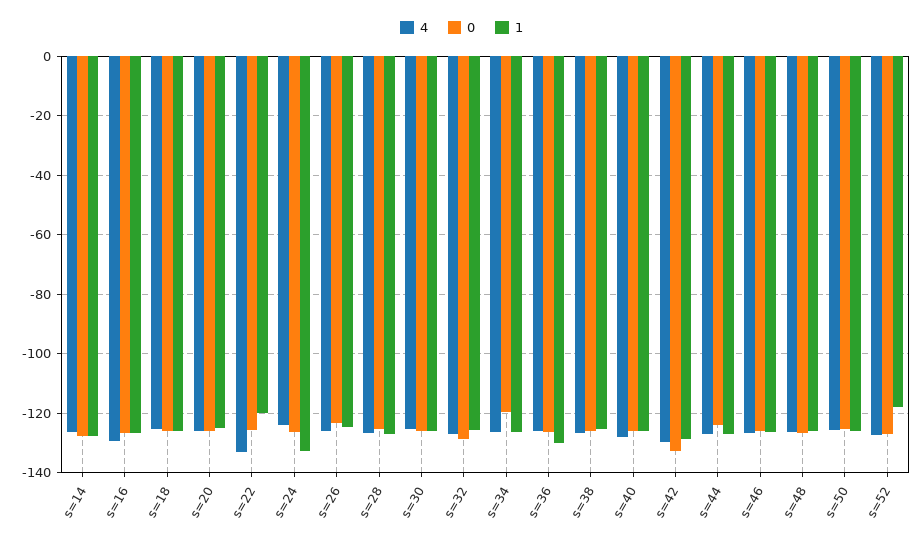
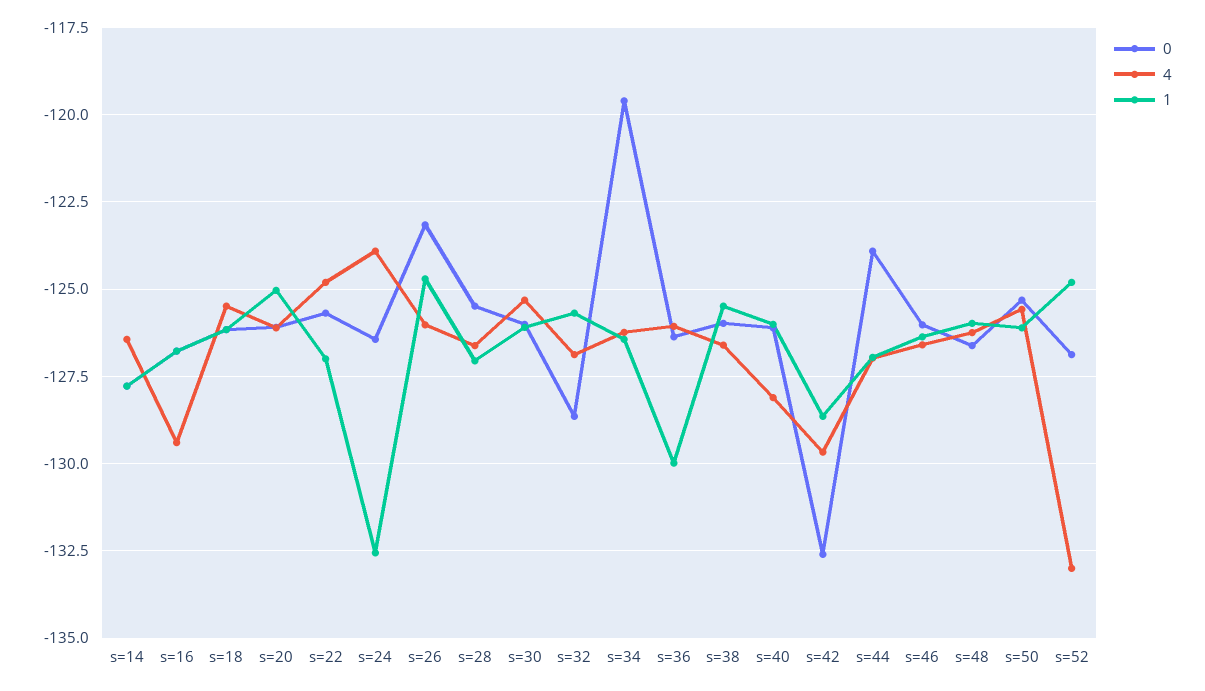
4, s=22: -132.5 -> -124.75
1, s=22: -120 -> -127
4, s=52: -127.5 -> -133
1, s=52: -117.5 -> -124.75

